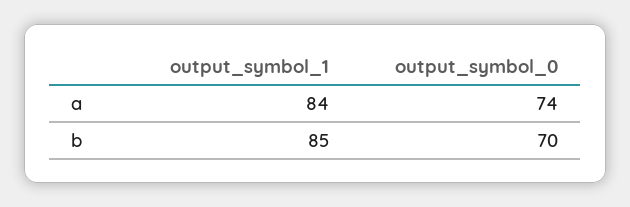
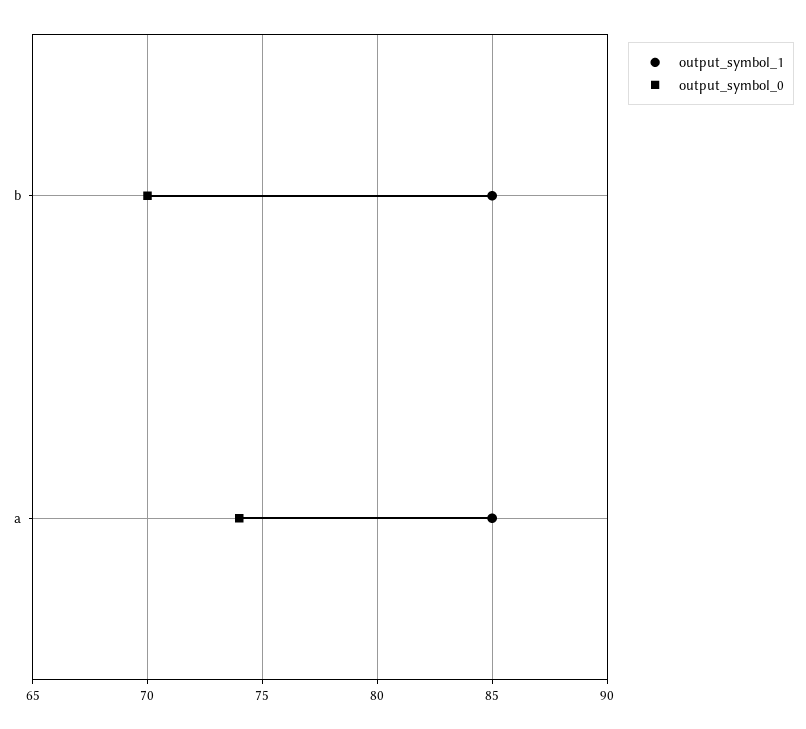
output_symbol_1, a: 84 -> 85

